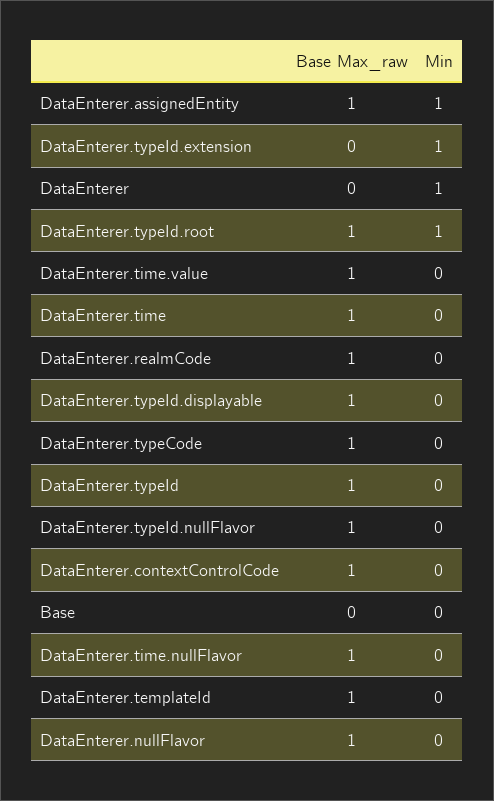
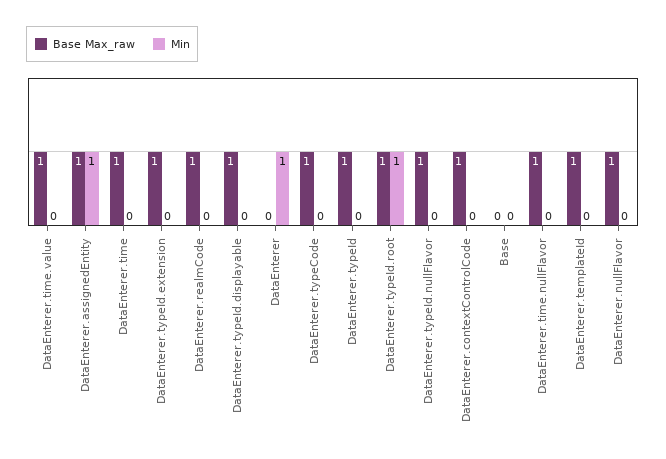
Base Max_raw, DataEnterer.typeId.extension: 0 -> 1
Min, DataEnterer.typeId.extension: 1 -> 0

